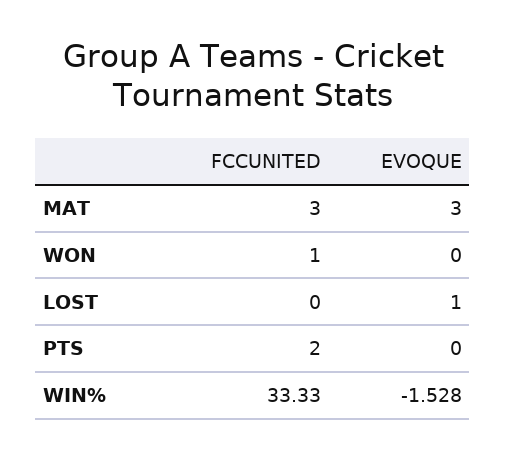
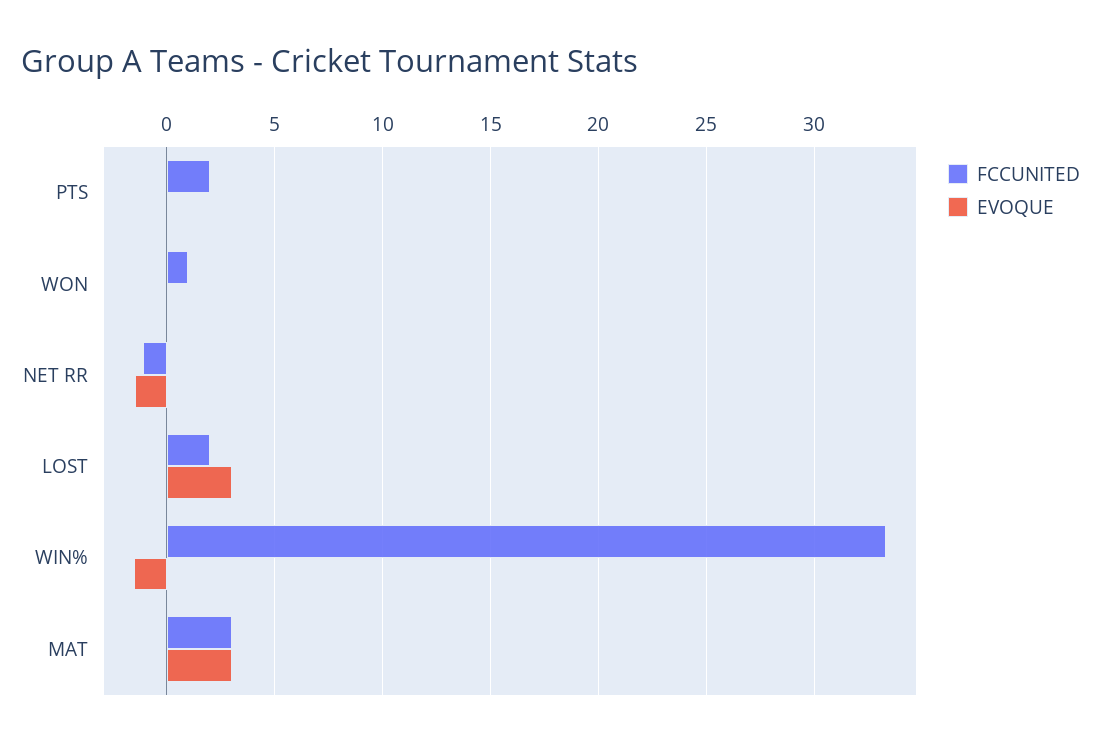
FCCUNITED, LOST: 0 -> 2
EVOQUE, LOST: 1 -> 3
FCCUNITED, NET RR: none -> -1
EVOQUE, NET RR: none -> -1.5

